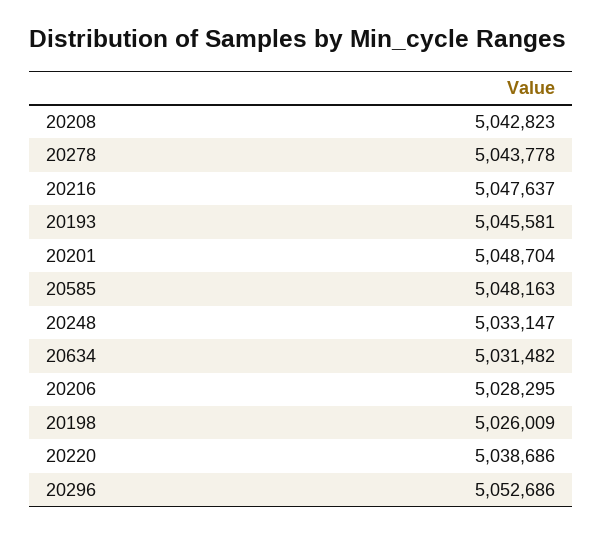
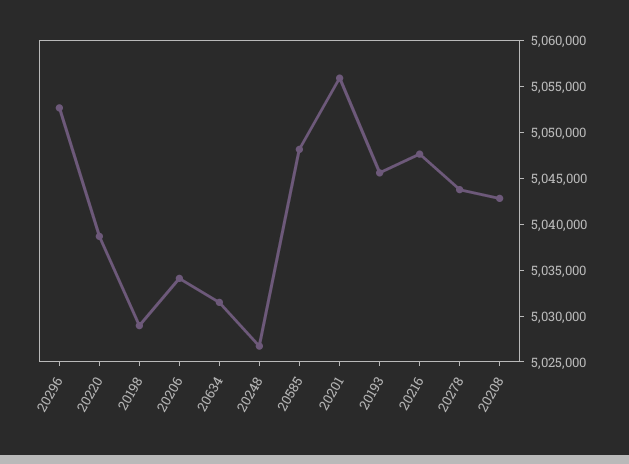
20201: 5048704 -> 5056000
20248: 5033147 -> 5027000
20206: 5028295 -> 5034000
20198: 5026009 -> 5029000

